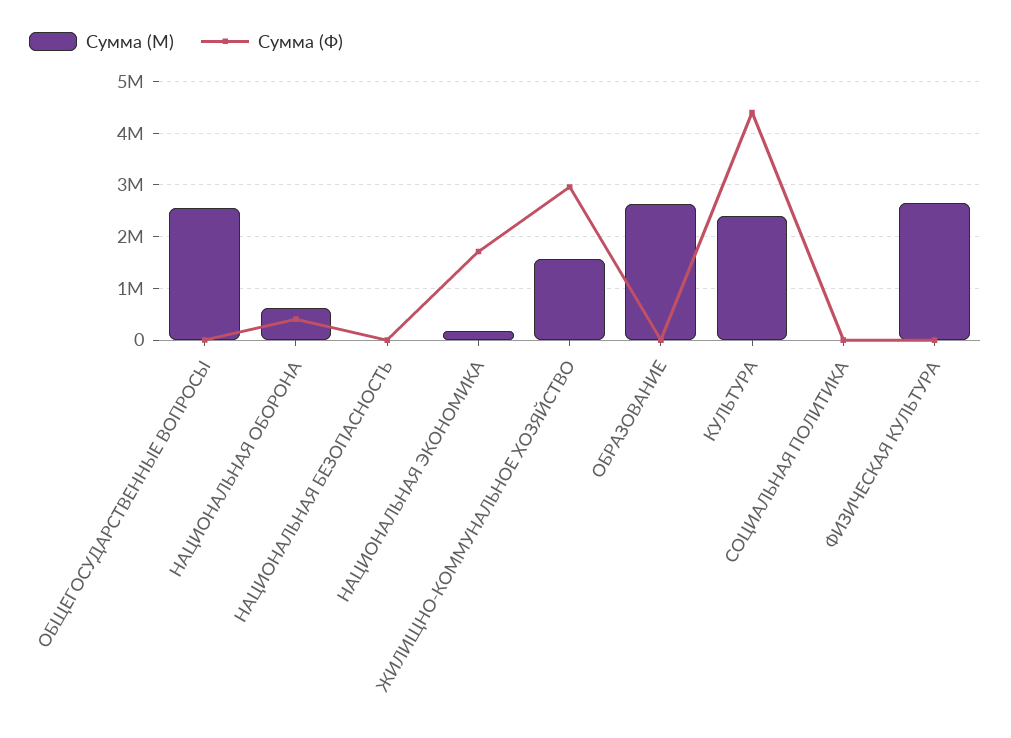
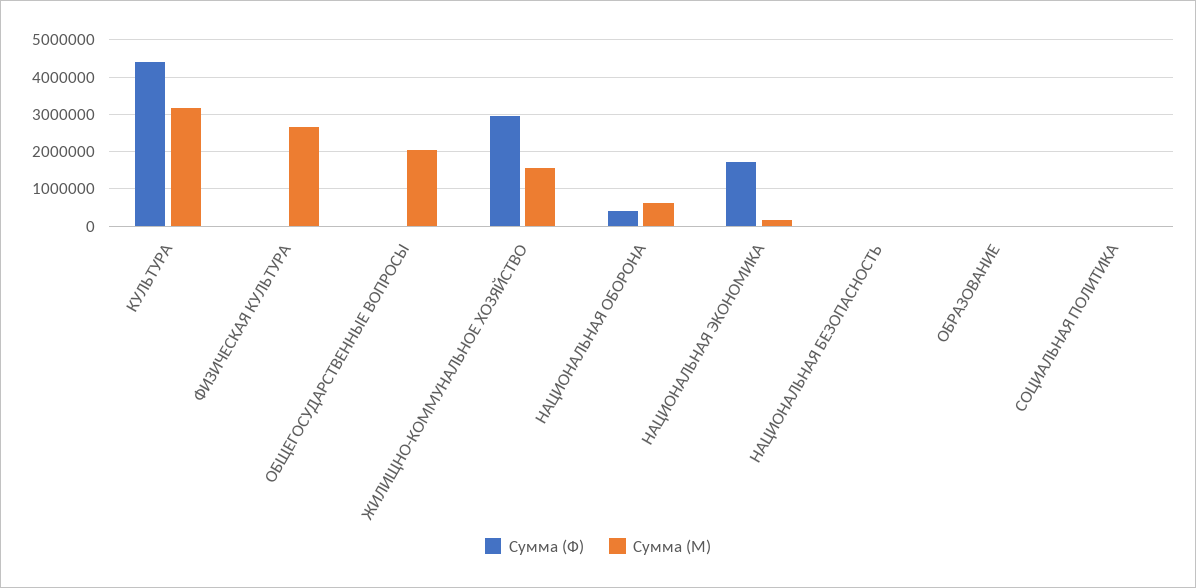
Сумма (М), ОБЩЕГОСУДАРСТВЕННЫЕ ВОПРОСЫ: 2600000 -> 2000000
Сумма (М), ОБРАЗОВАНИЕ: 2600000 -> 0
Сумма (М), КУЛЬТУРА: 2400000 -> 3200000

